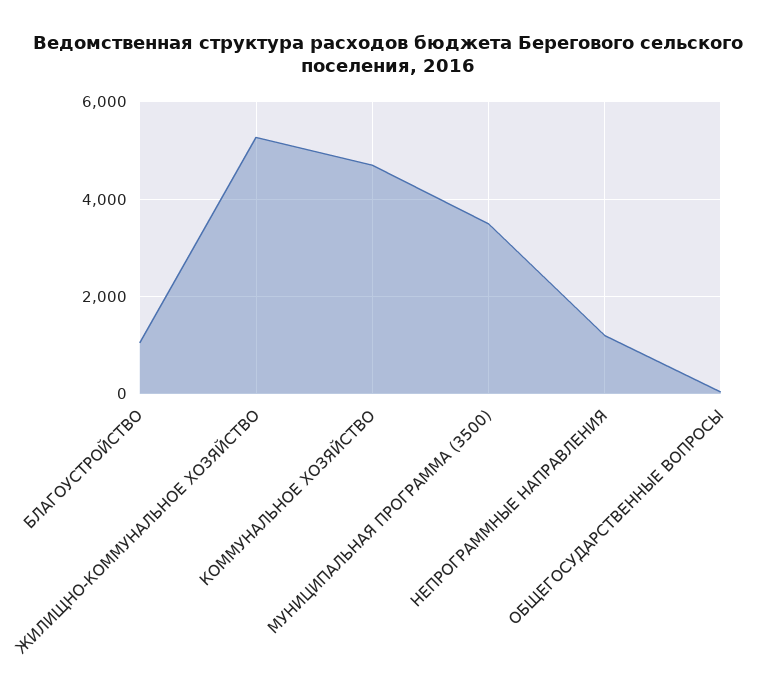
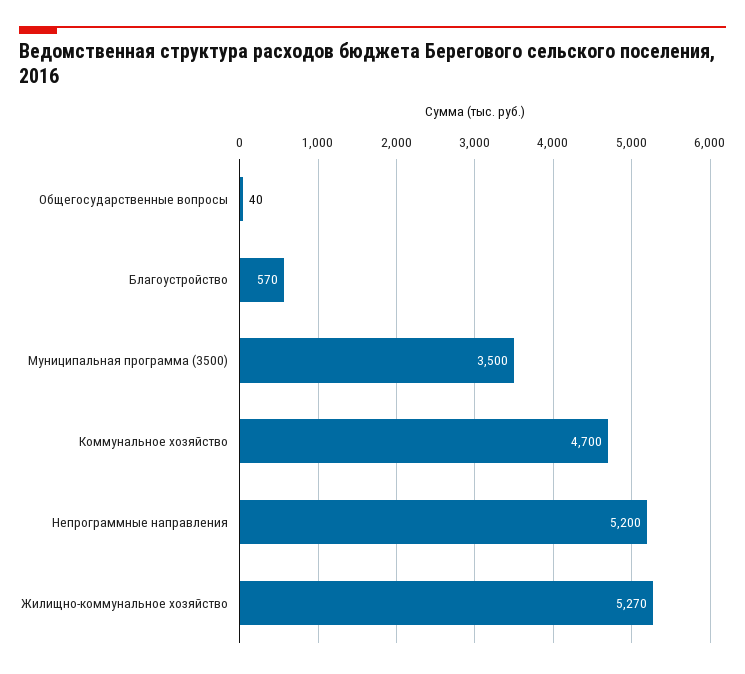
БЛАГОУСТРОЙСТВО: 1000 -> 570
НЕПРОГРАММНЫЕ НАПРАВЛЕНИЯ: 1200 -> 5200

